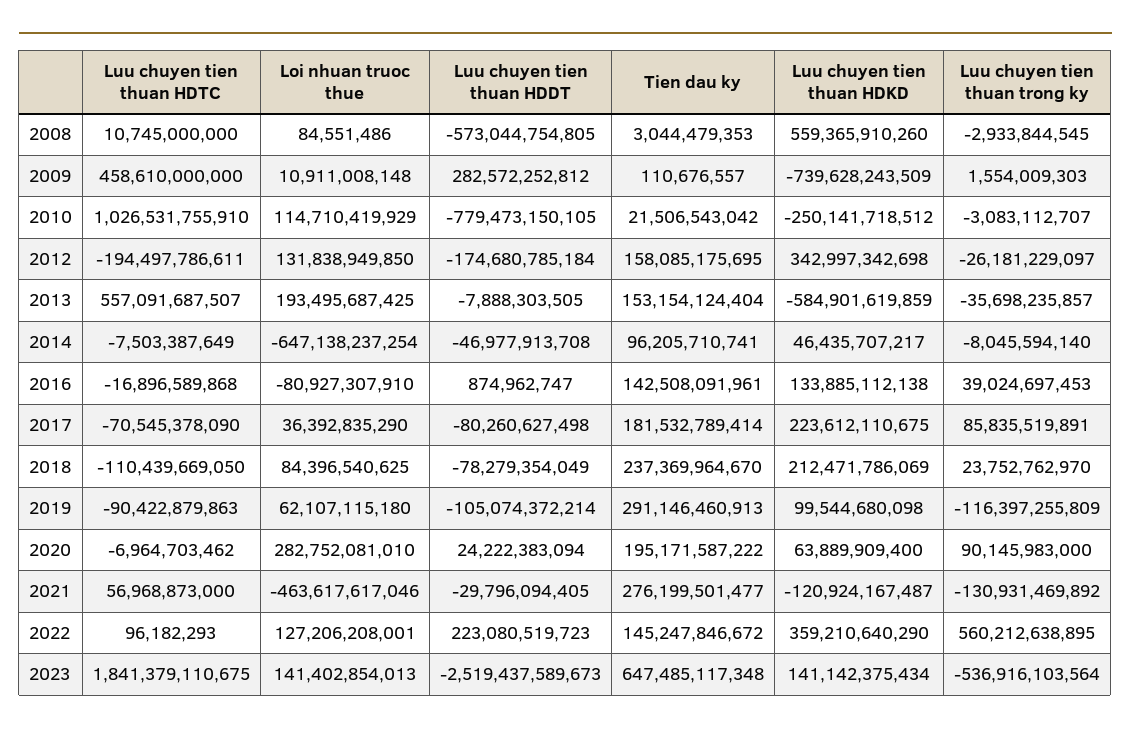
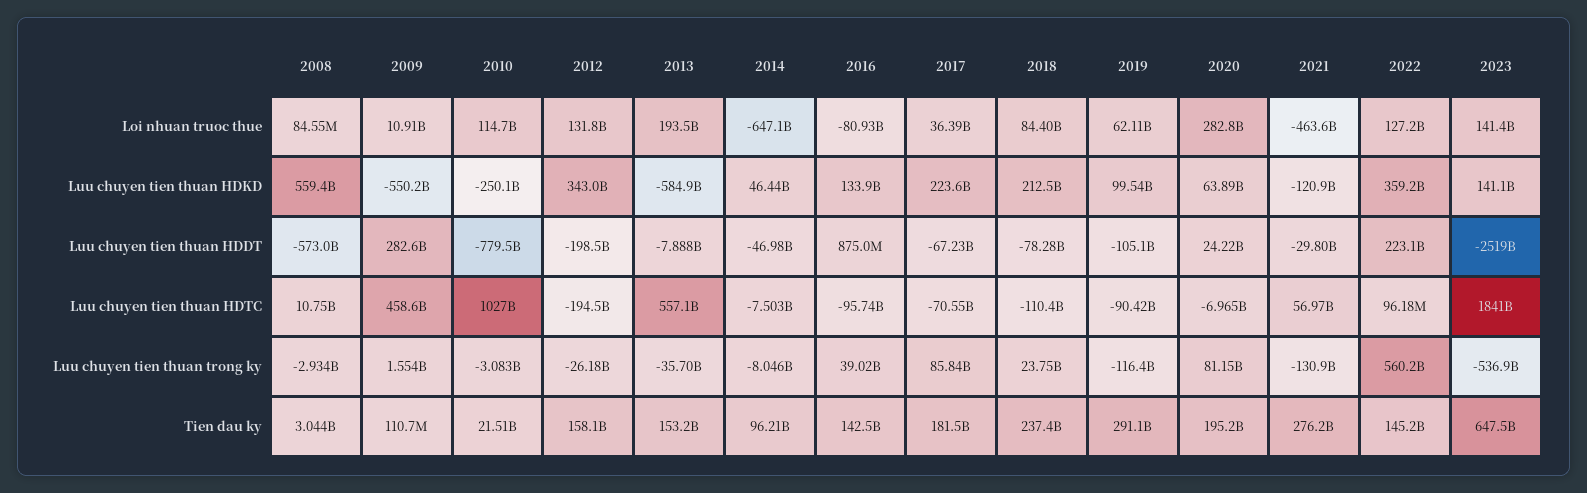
Luu chuyen tien thuan HDKD, 2009: -739628243509 -> -550200000000
Luu chuyen tien thuan HDDT, 2012: -174680785184 -> -198500000000
Luu chuyen tien thuan HDTC, 2016: -16896589868 -> -95740000000
Luu chuyen tien thuan HDDT, 2017: -80260627498 -> -67230000000
Luu chuyen tien thuan trong ky, 2020: 90145983000 -> 81150000000

